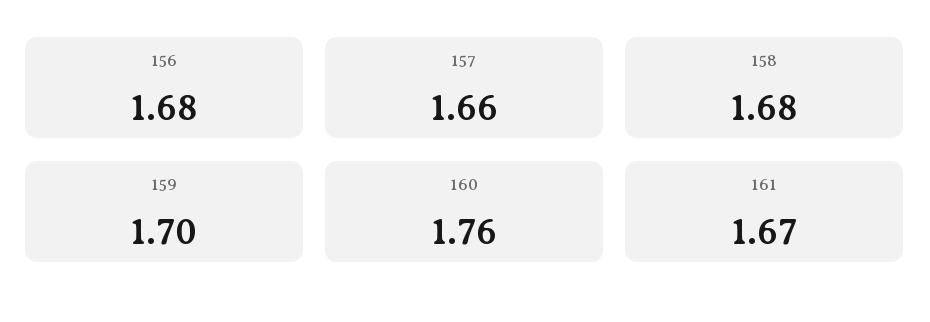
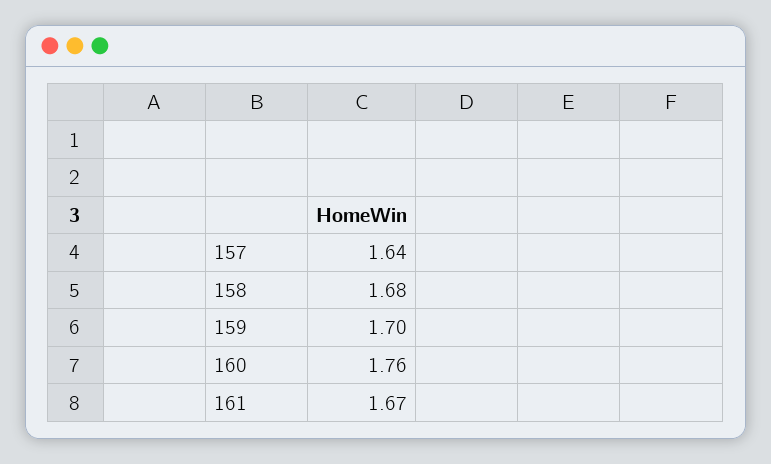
156: 1.68 -> none
157: 1.66 -> 1.64

